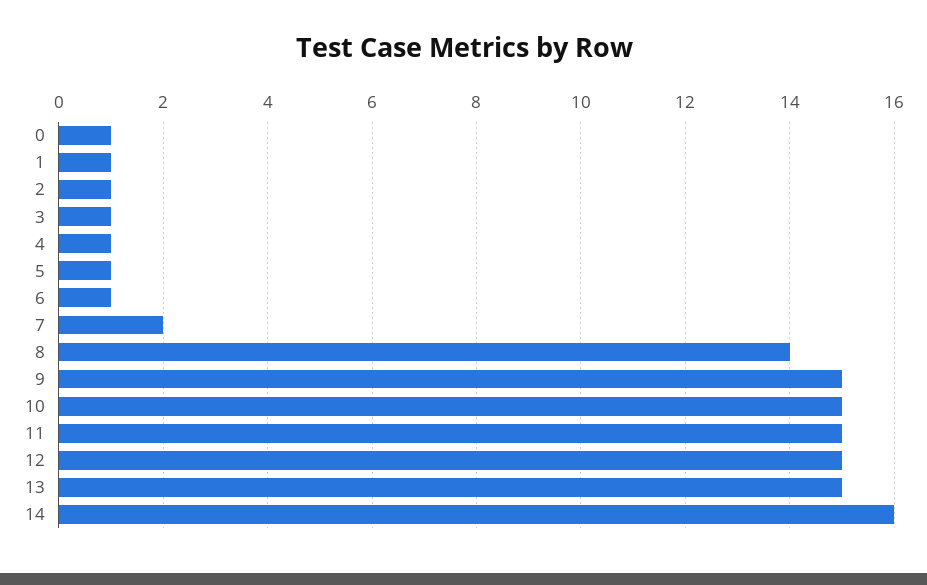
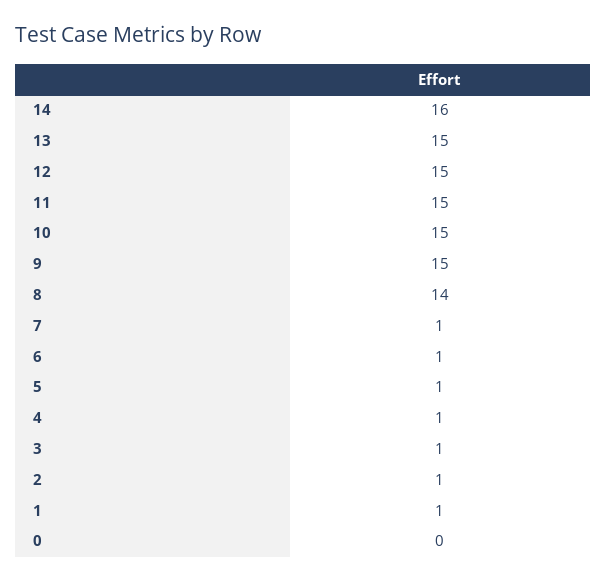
0: 1 -> 0
7: 2 -> 1

